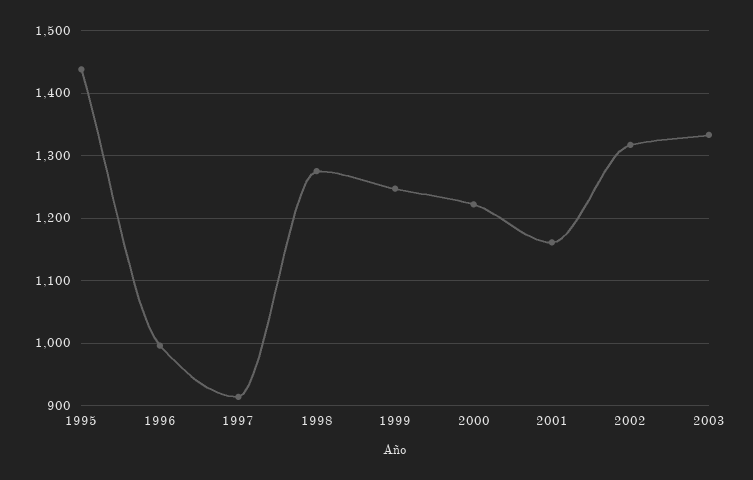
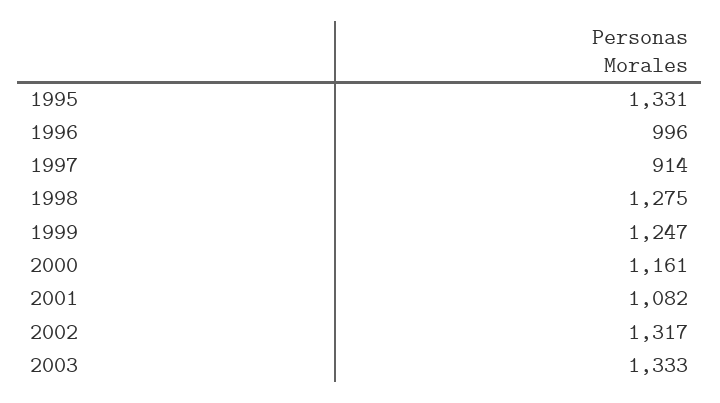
1995: 1440 -> 1331
2000: 1220 -> 1161
2001: 1160 -> 1082

